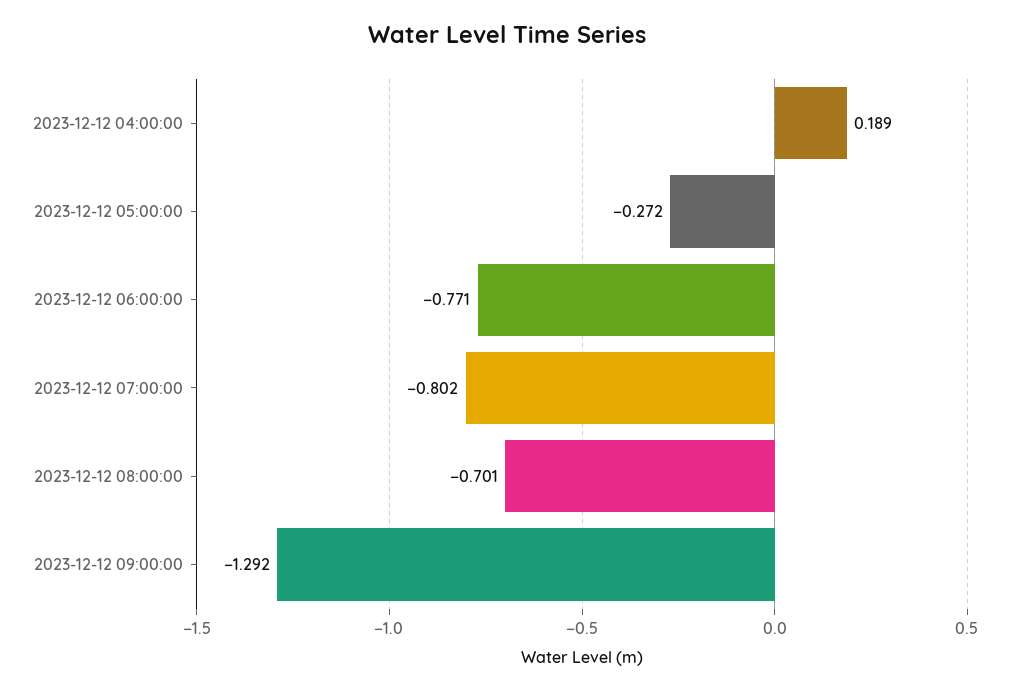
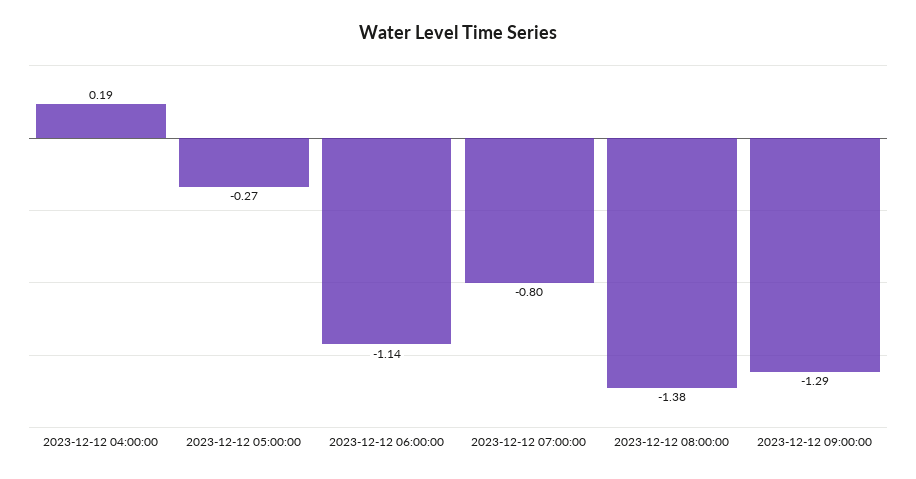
2023-12-12 06:00:00: -0.771 -> -1.14
2023-12-12 08:00:00: -0.701 -> -1.38

